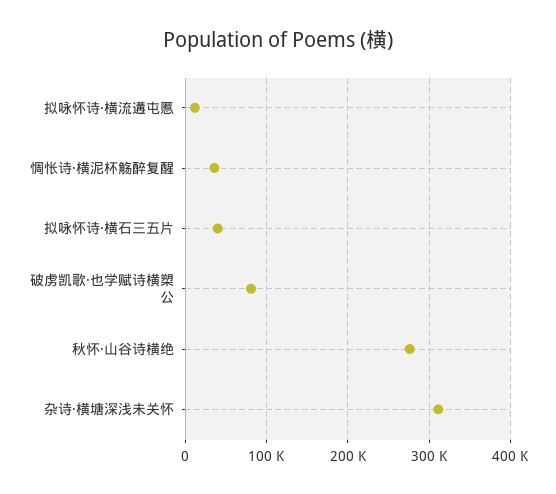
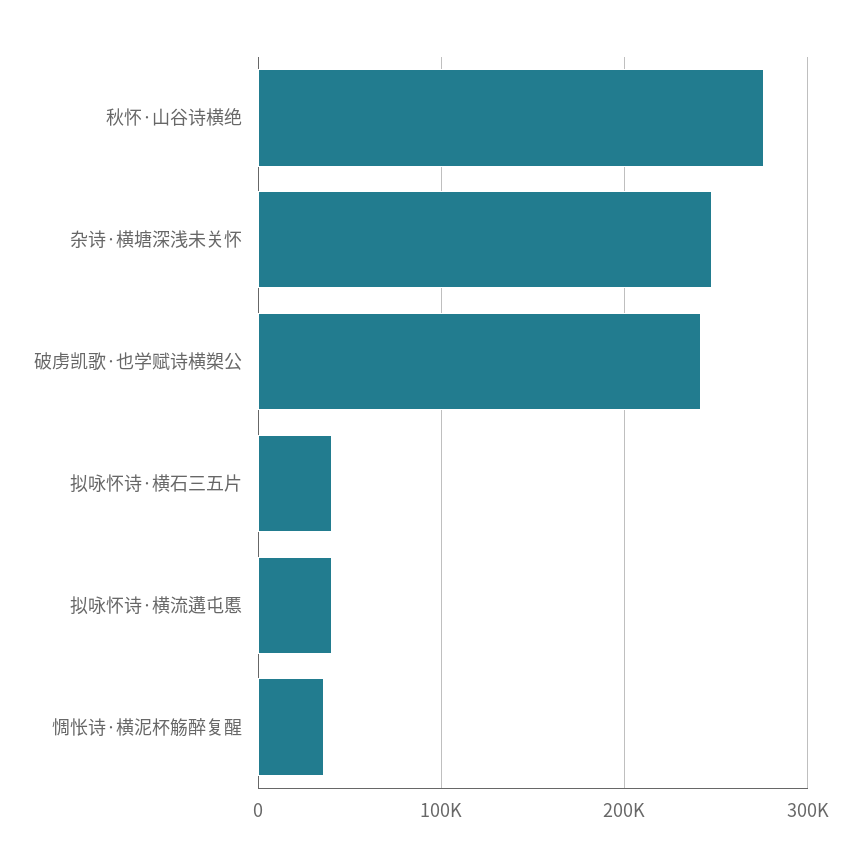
拟咏怀诗·横流遘屯慝: 10000 -> 40000
破虏凯歌·也学赋诗横槊公: 80000 -> 240000
杂诗·横塘深浅未关怀: 310000 -> 250000

